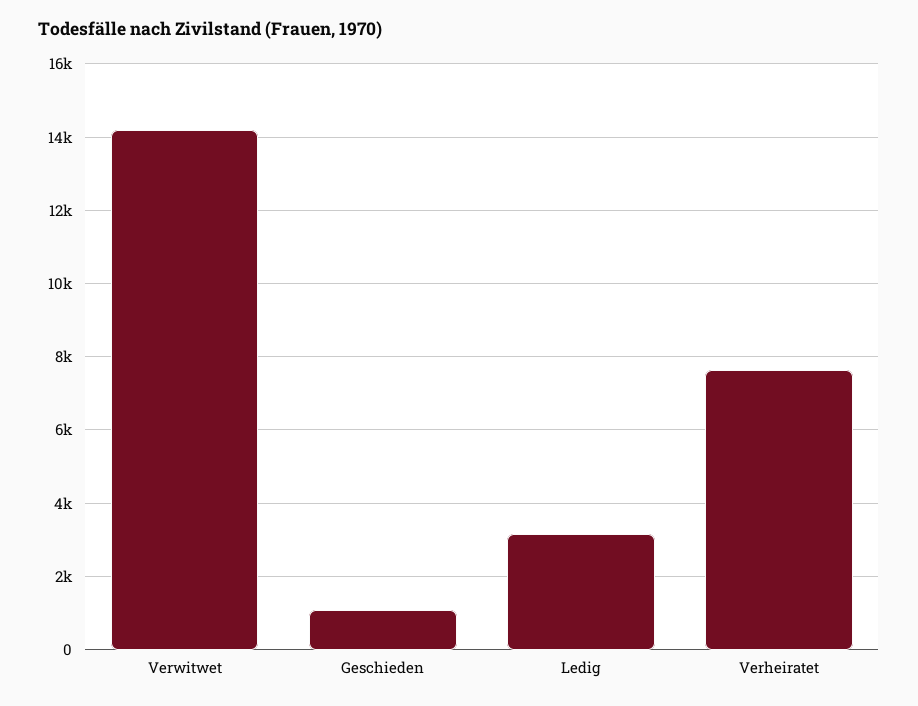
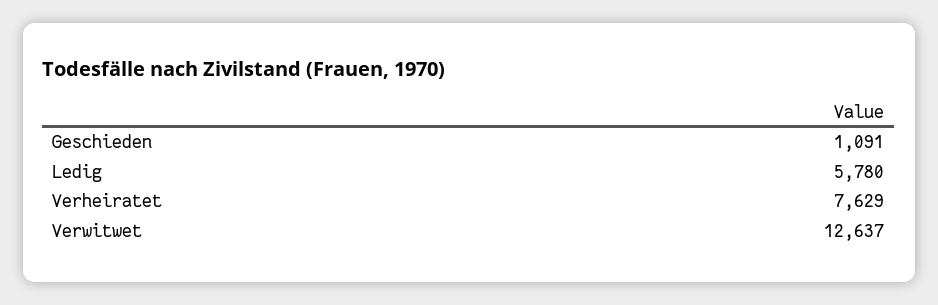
Verwitwet: 14200 -> 12637
Ledig: 3200 -> 5780

